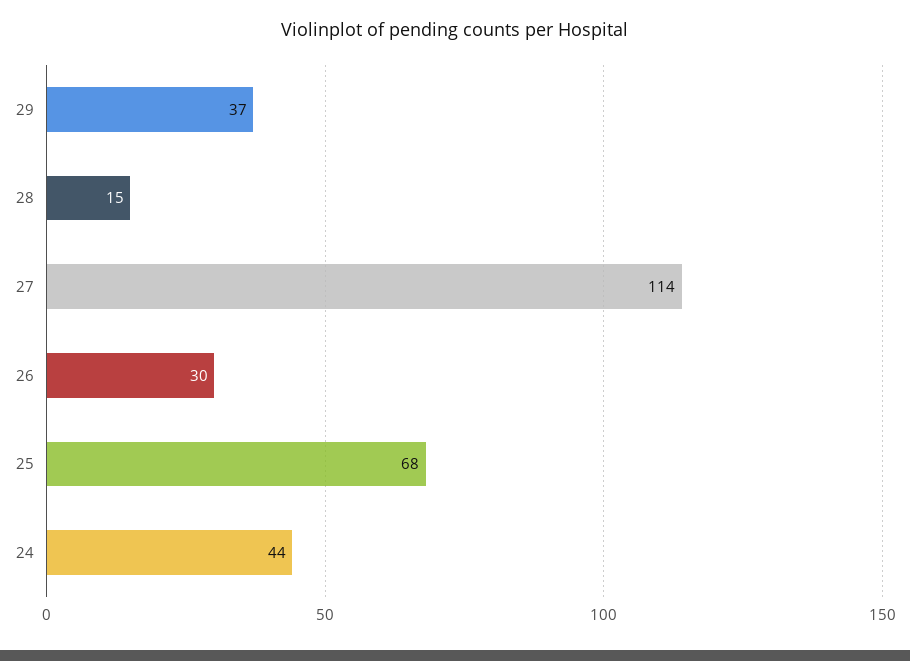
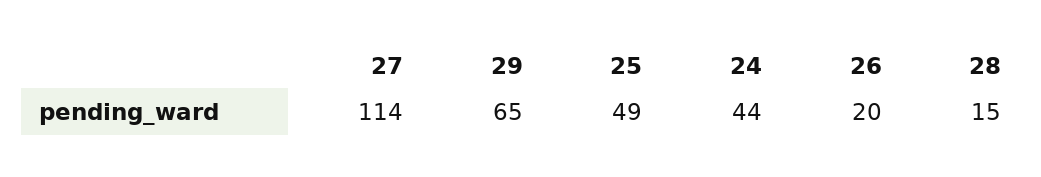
29: 37 -> 65
26: 30 -> 20
25: 68 -> 49

